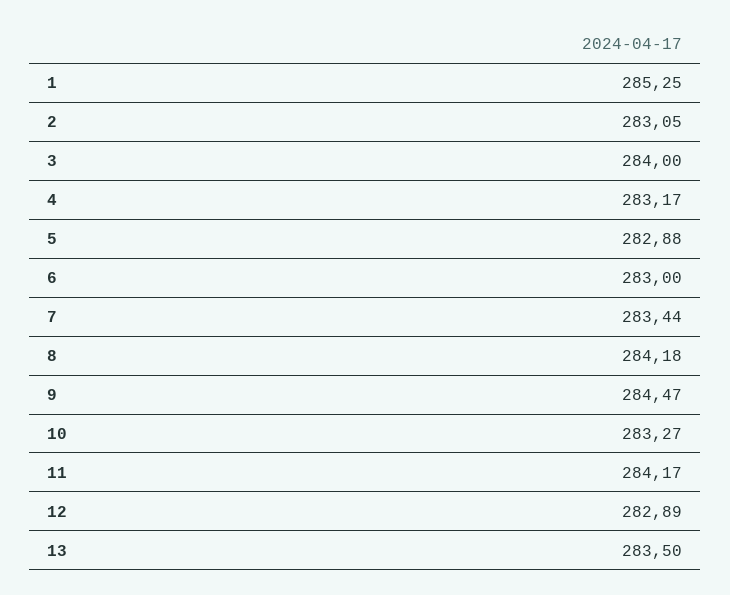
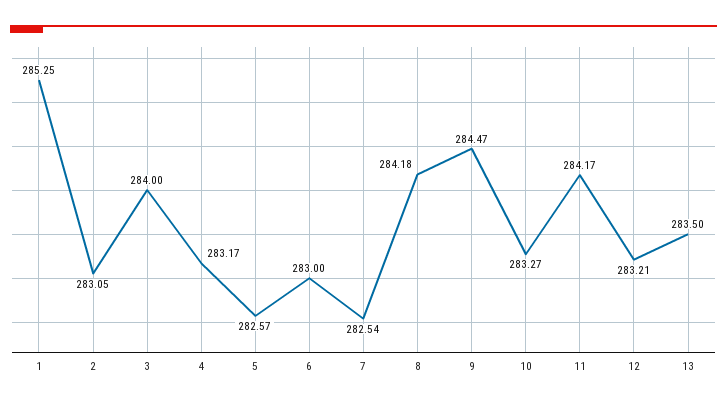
5: 282.88 -> 282.57
7: 283.44 -> 282.54
12: 282.89 -> 283.21

